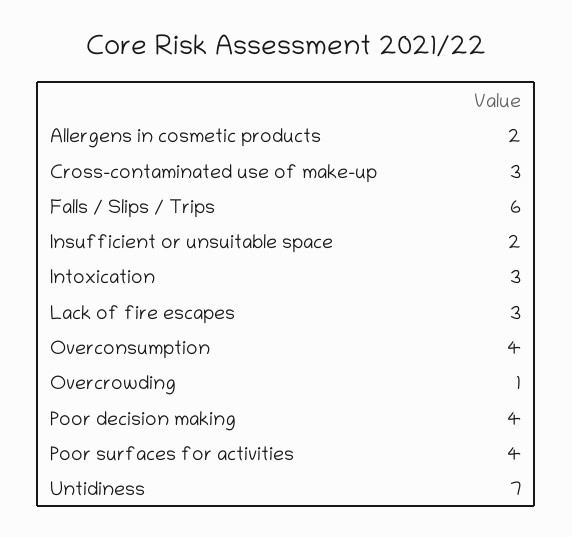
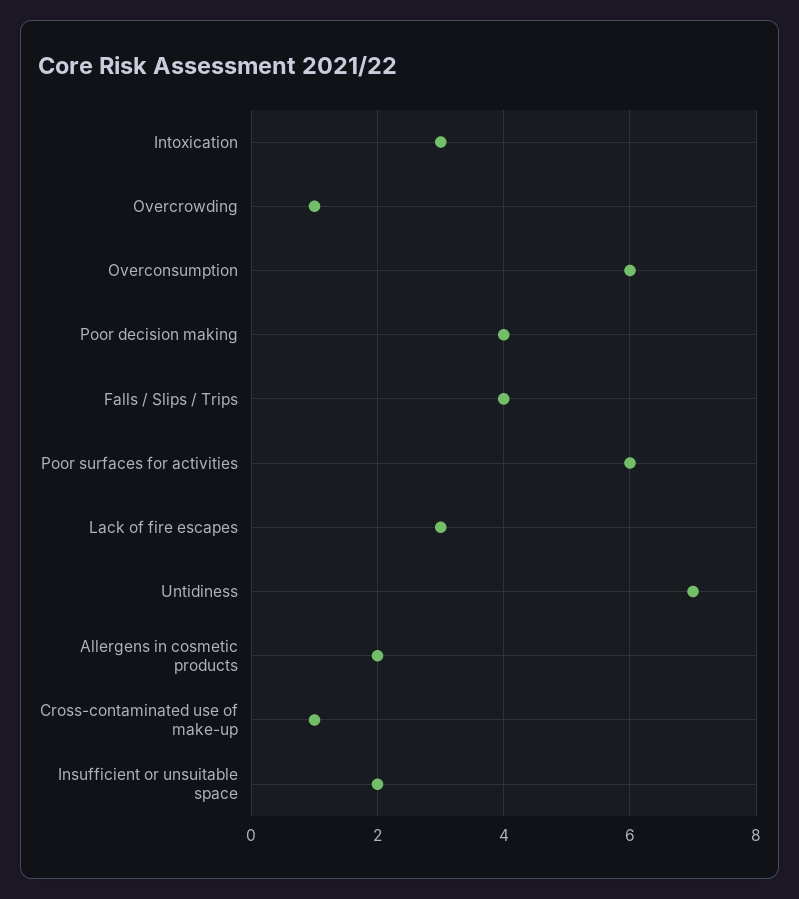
Cross-contaminated use of make-up: 3 -> 1
Falls / Slips / Trips: 6 -> 4
Overconsumption: 4 -> 6
Poor surfaces for activities: 4 -> 6

